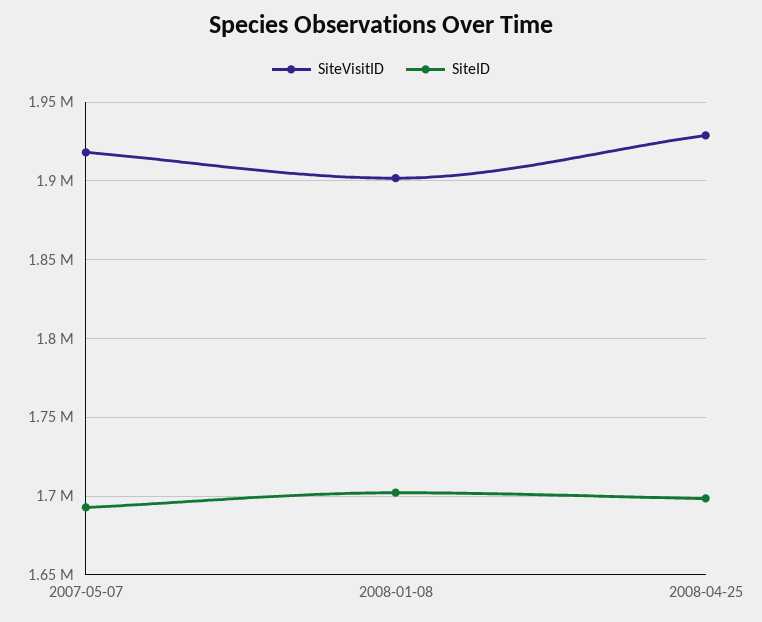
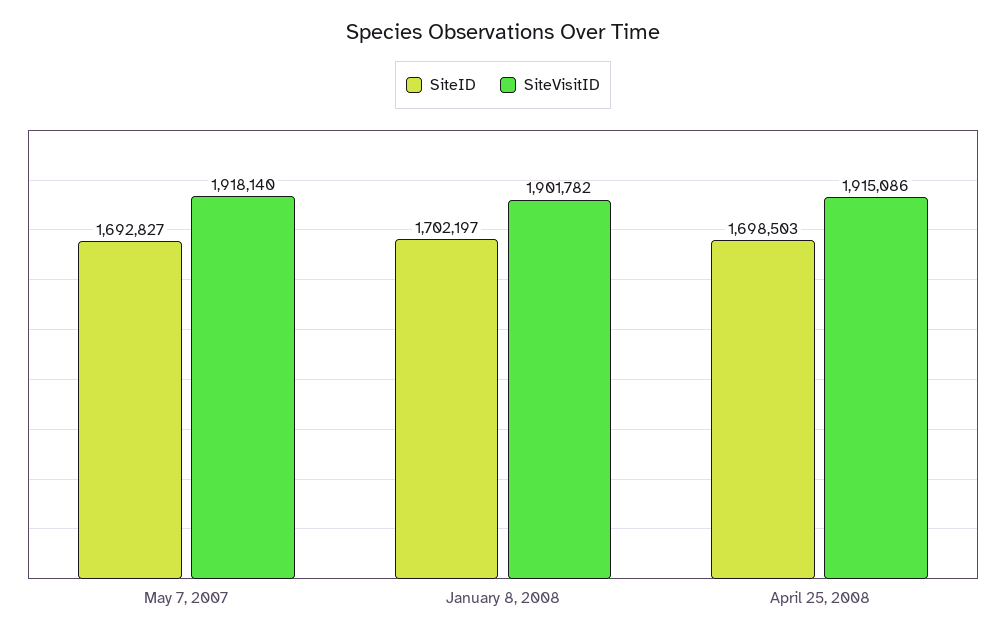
SiteVisitID, 2008-04-25: 1930000 -> 1915086

